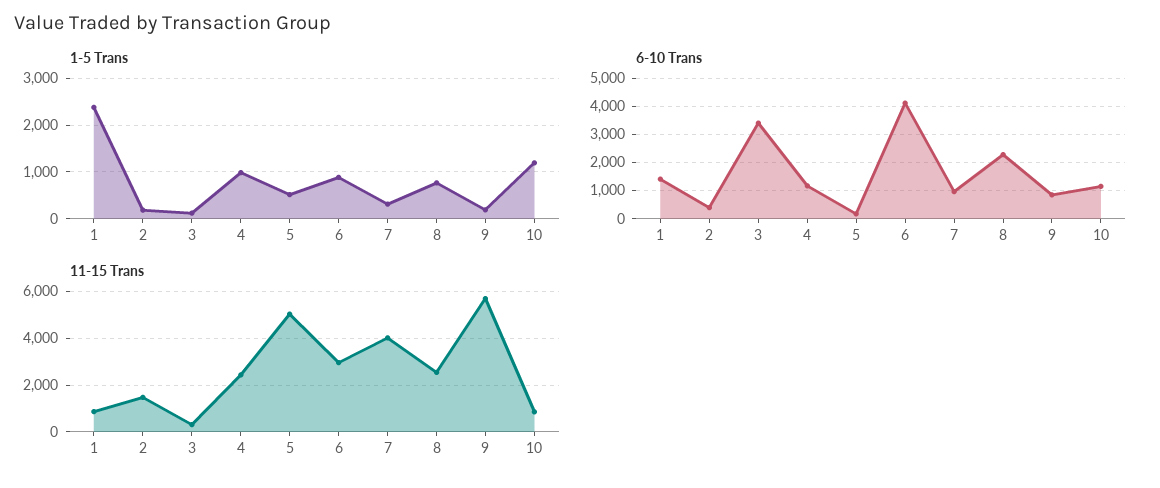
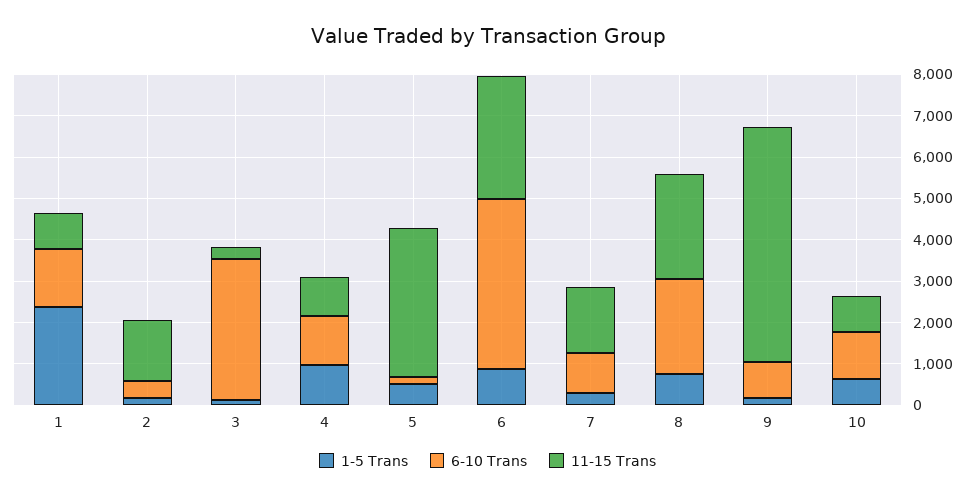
1-5 Trans, 10: 1200 -> 600
11-15 Trans, 4: 2500 -> 1000
11-15 Trans, 5: 5000 -> 3600
11-15 Trans, 7: 4000 -> 1600

